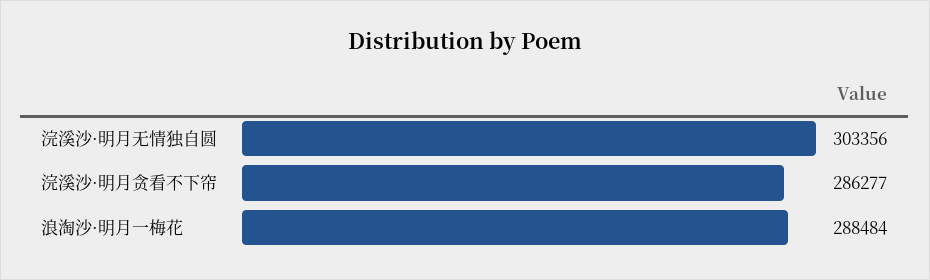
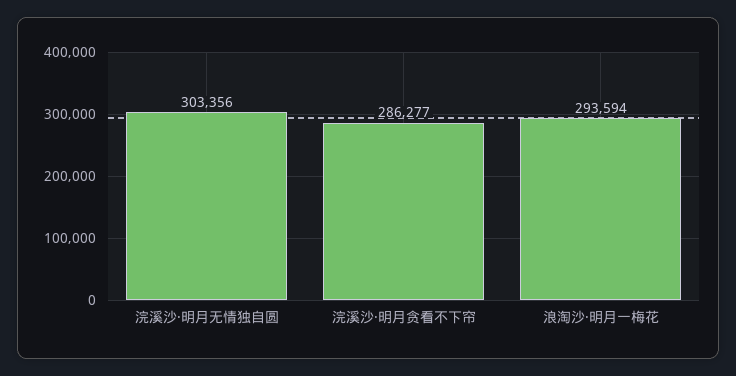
浪淘沙·明月一梅花: 288484 -> 293594

